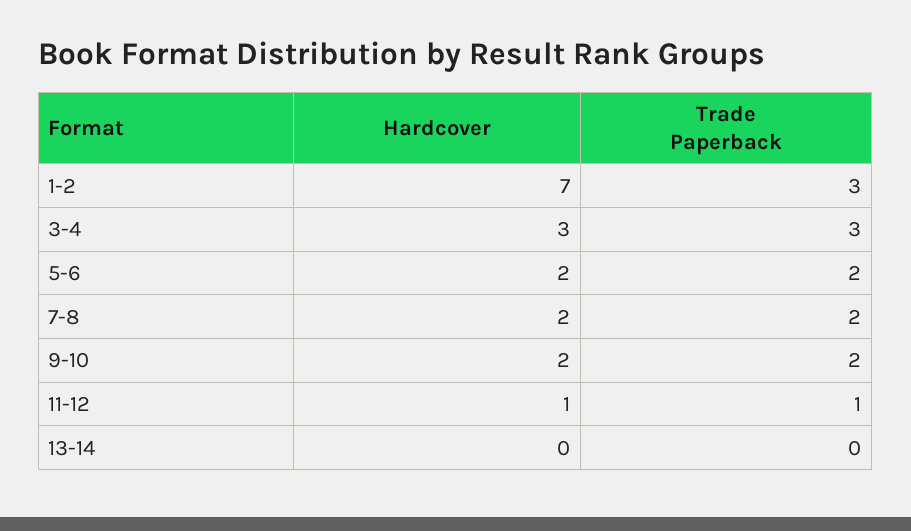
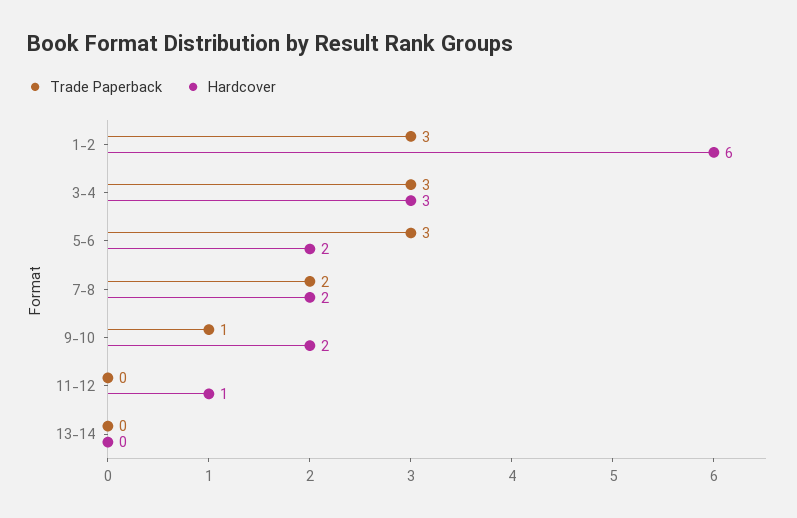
Hardcover, 1-2: 7 -> 6
Trade Paperback, 5-6: 2 -> 3
Trade Paperback, 9-10: 2 -> 1
Trade Paperback, 11-12: 1 -> 0

